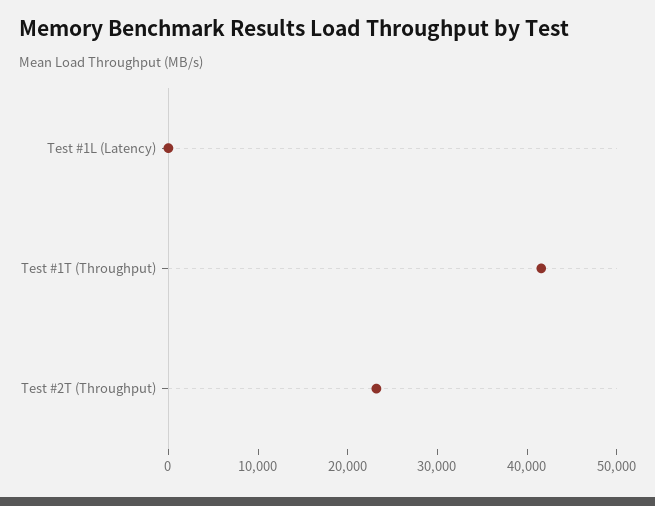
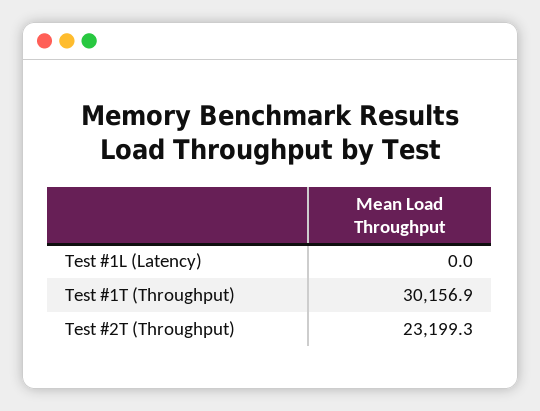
Test #1T (Throughput): 42000 -> 30156.9

